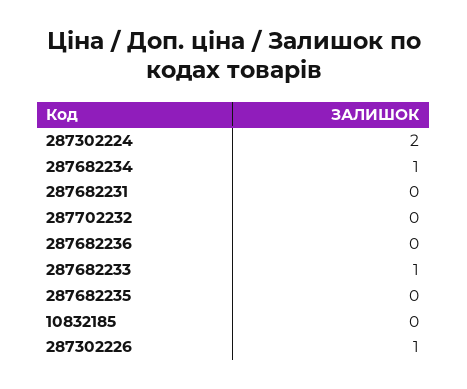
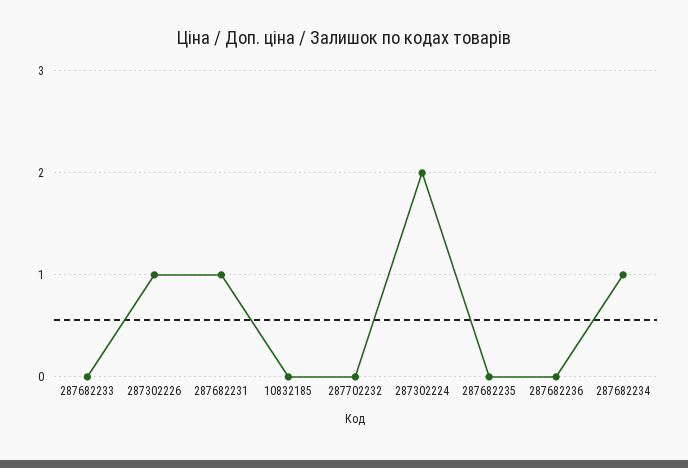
287682231: 0 -> 1
287682233: 1 -> 0

